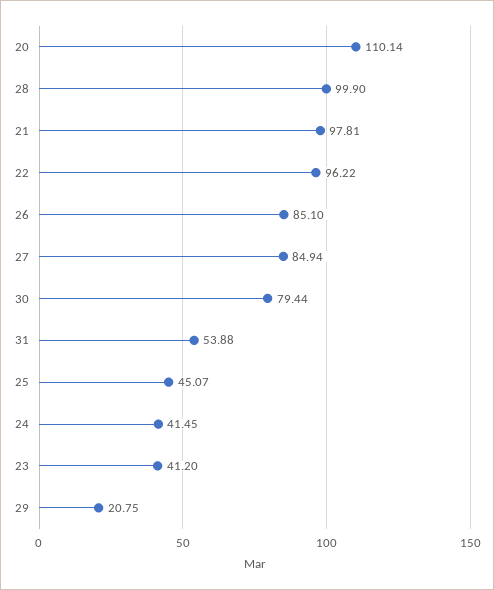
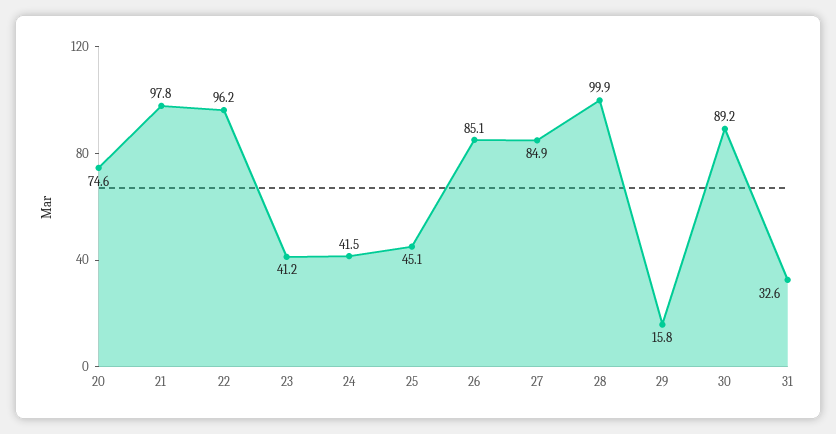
20: 110.14 -> 74.6
30: 79.44 -> 89.2
31: 53.88 -> 32.6
29: 20.75 -> 15.8

